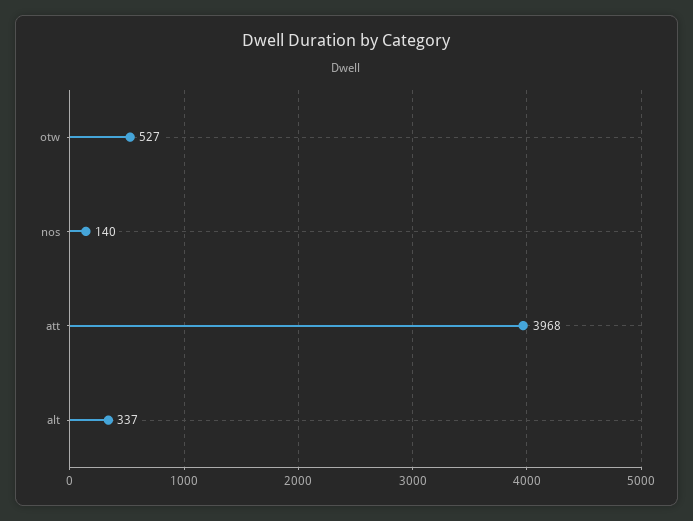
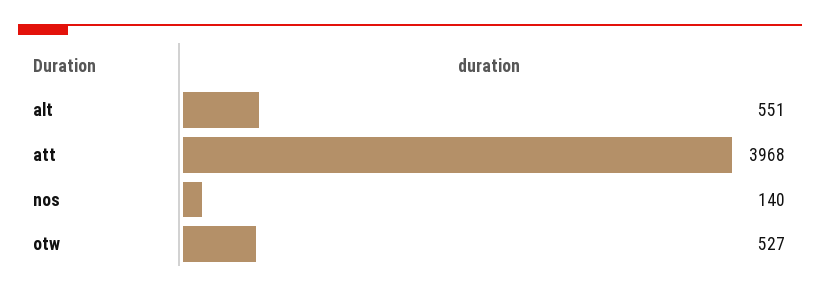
alt: 337 -> 551

